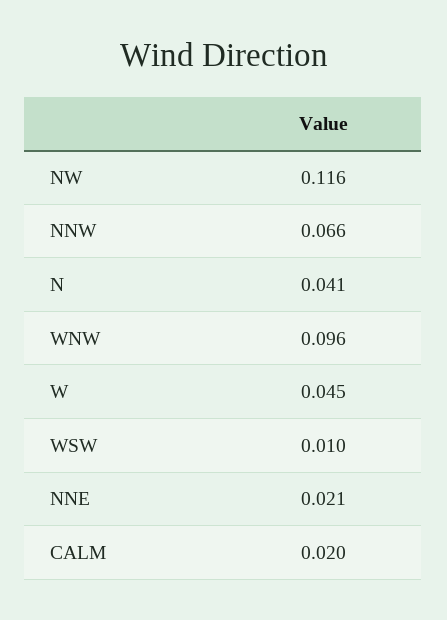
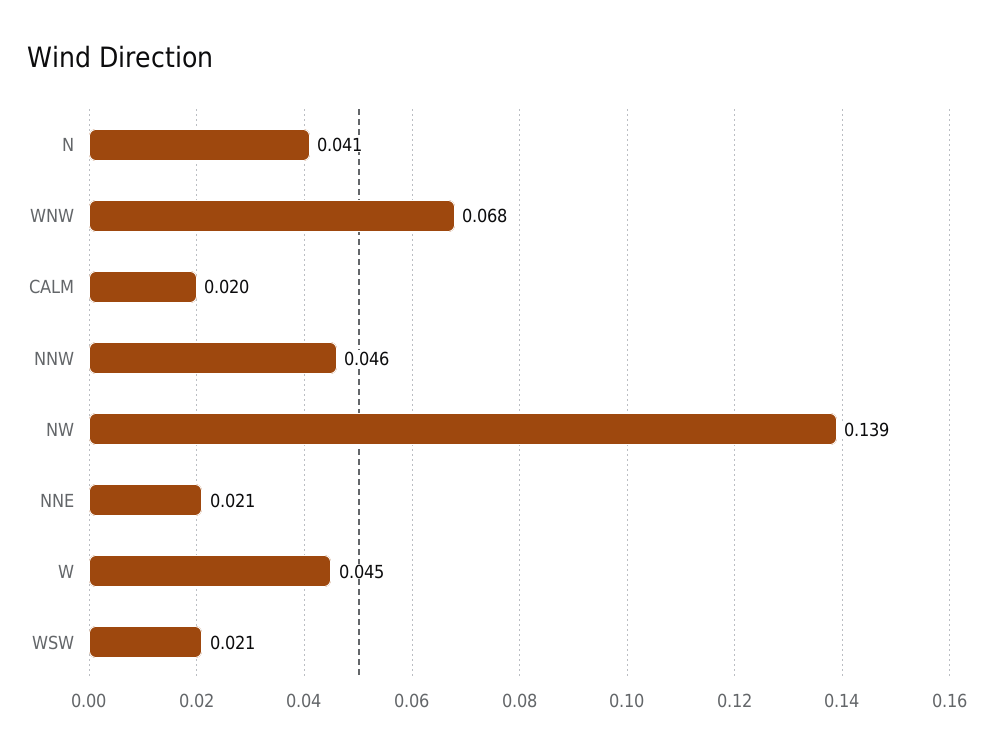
NW: 0.116 -> 0.139
NNW: 0.066 -> 0.046
WNW: 0.096 -> 0.068
WSW: 0.01 -> 0.021

